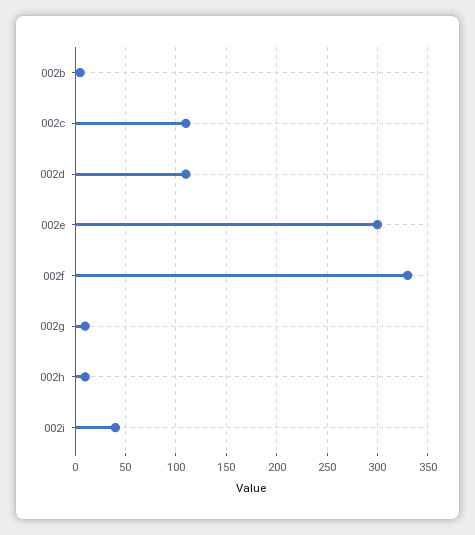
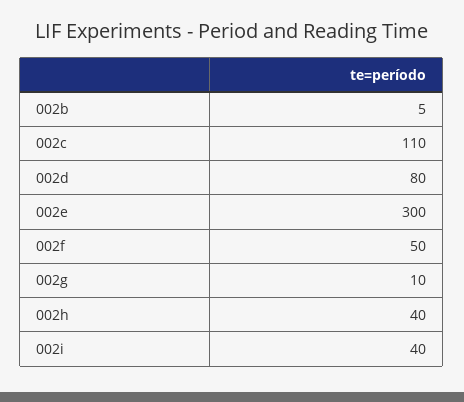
002d: 110 -> 80
002f: 330 -> 50
002h: 10 -> 40

